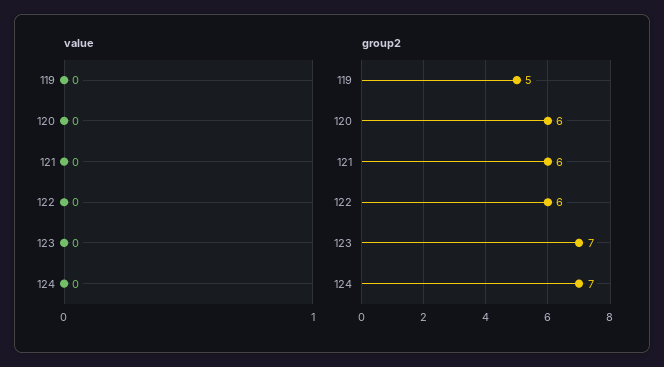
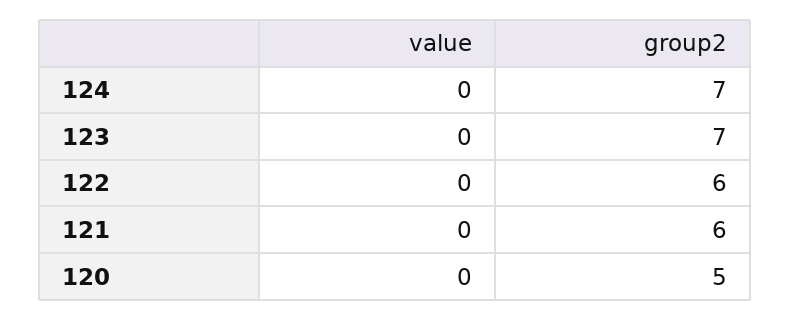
value, 119: 0 -> none
group2, 119: 5 -> none
group2, 120: 6 -> 5

